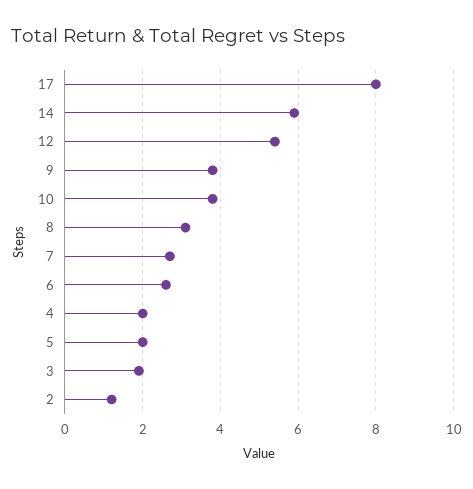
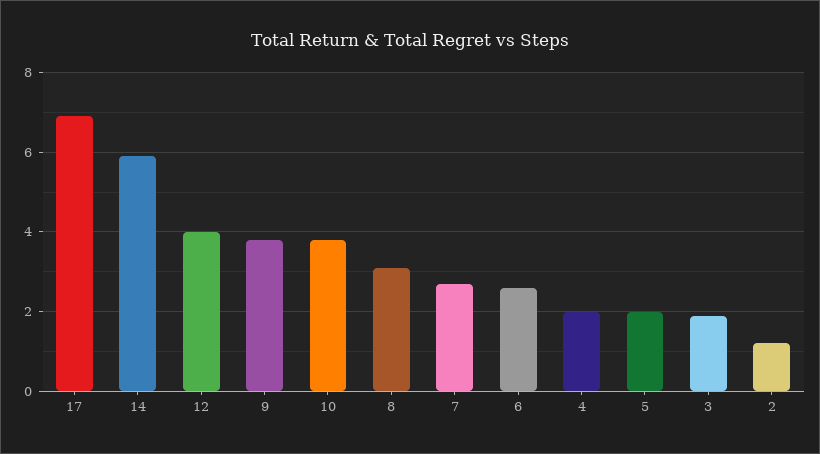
17: 8 -> 7
12: 5.5 -> 4

